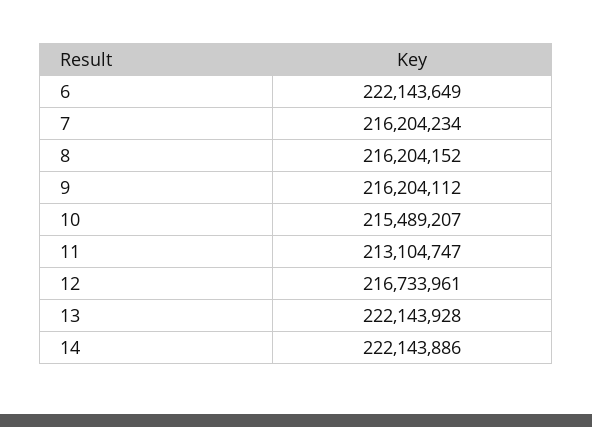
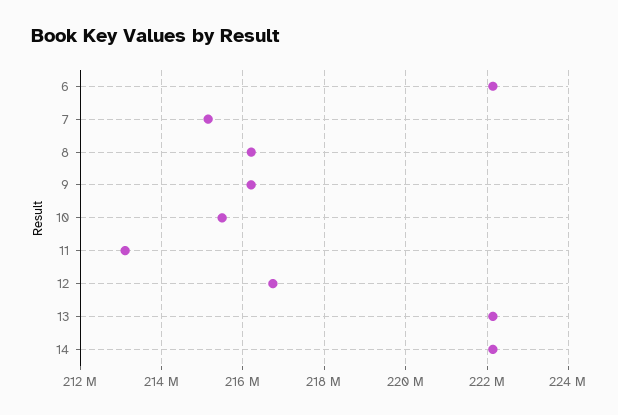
7: 216204234 -> 215200000

